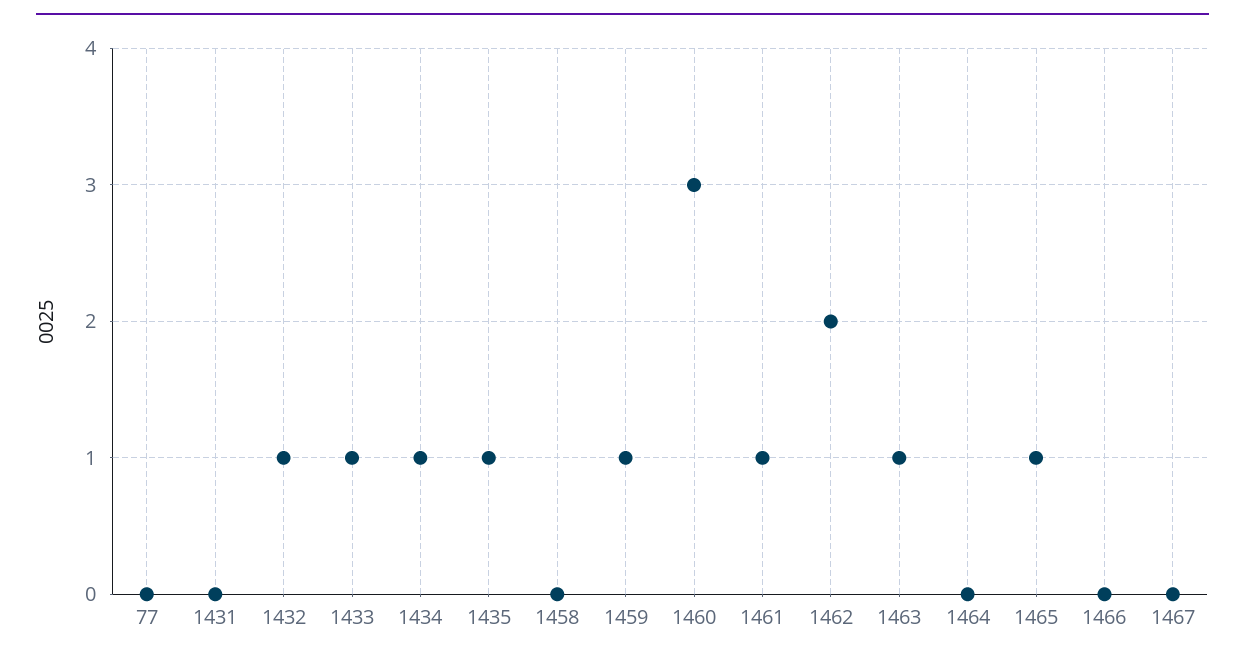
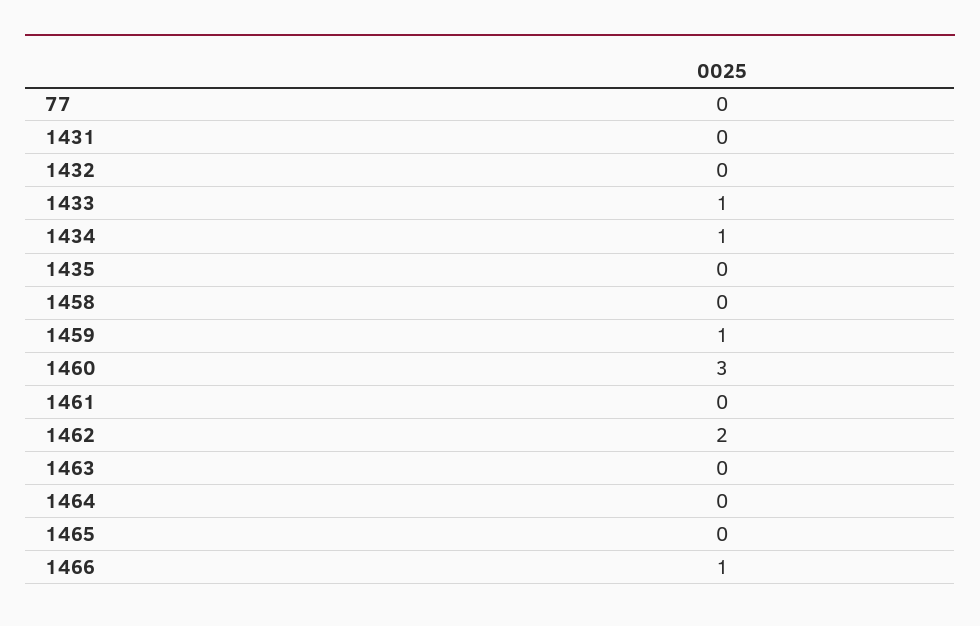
1432: 1 -> 0
1435: 1 -> 0
1461: 1 -> 0
1463: 1 -> 0
1465: 1 -> 0
1466: 0 -> 1
1467: 0 -> none

